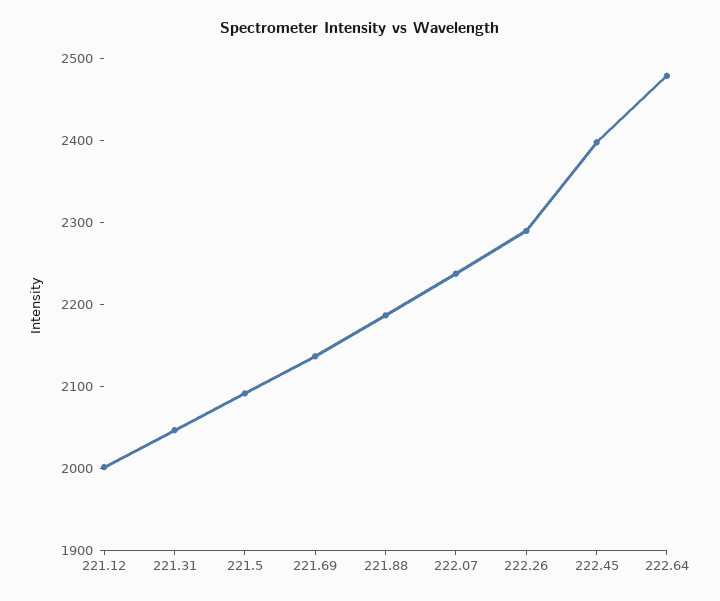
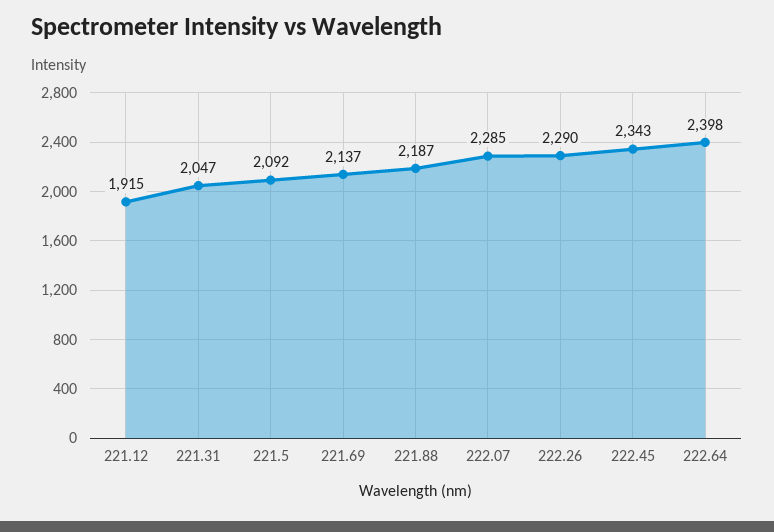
221.12: 2000 -> 1915
222.07: 2240 -> 2285
222.45: 2400 -> 2343
222.64: 2480 -> 2398

